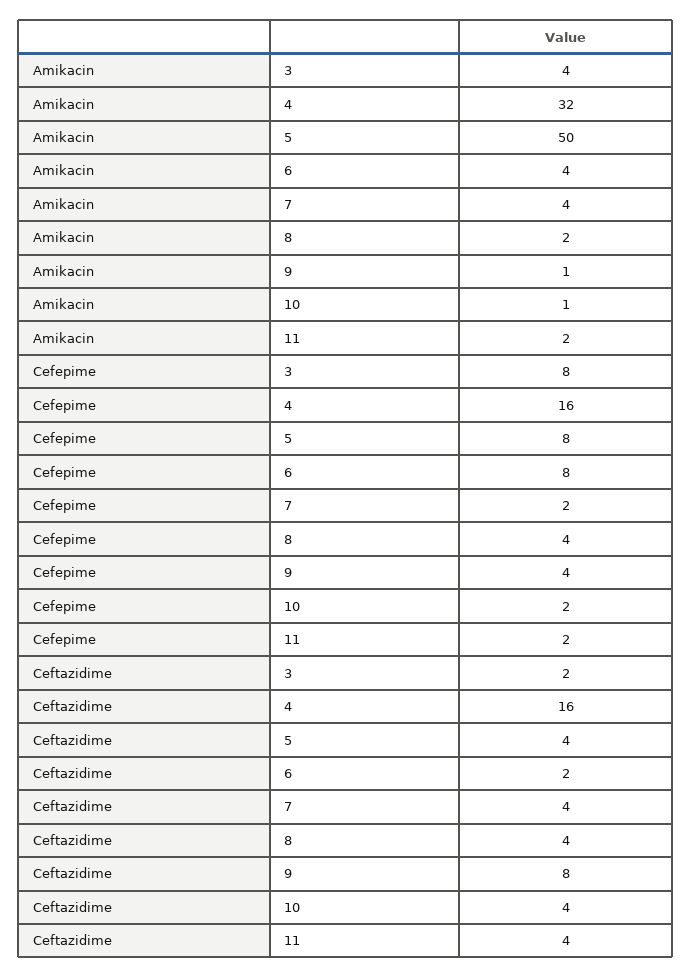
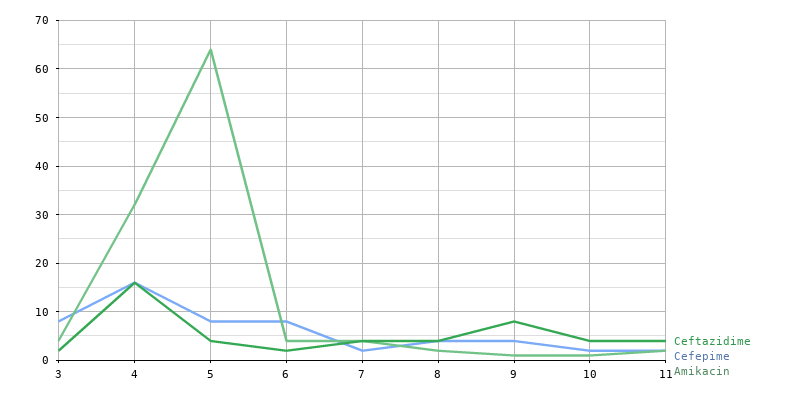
Amikacin, 5: 50 -> 65

